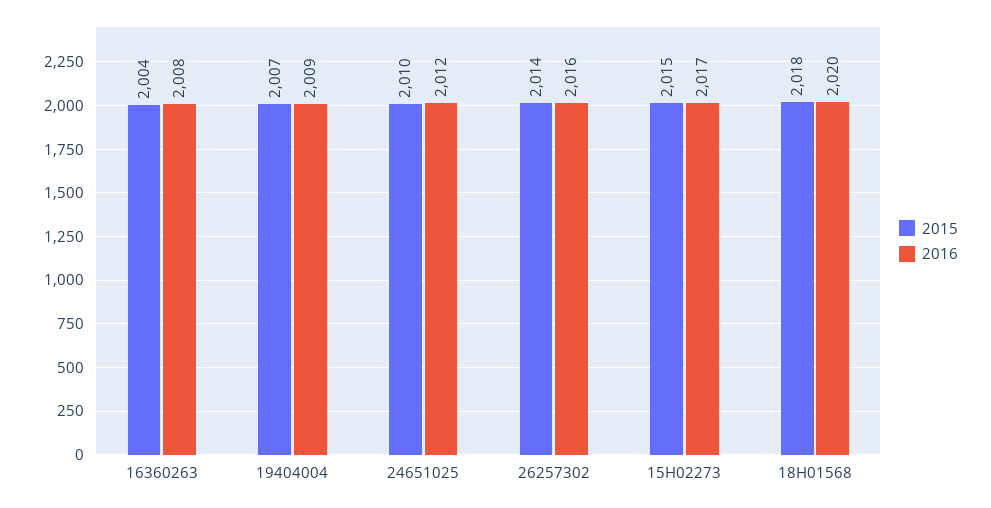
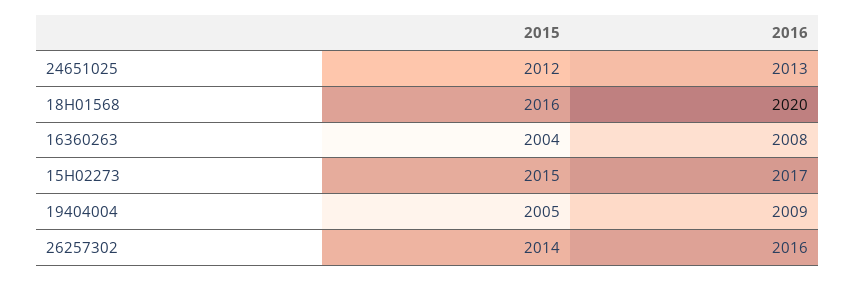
2015, 19404004: 2007 -> 2005
2015, 24651025: 2010 -> 2012
2016, 24651025: 2012 -> 2013
2015, 18H01568: 2018 -> 2016

